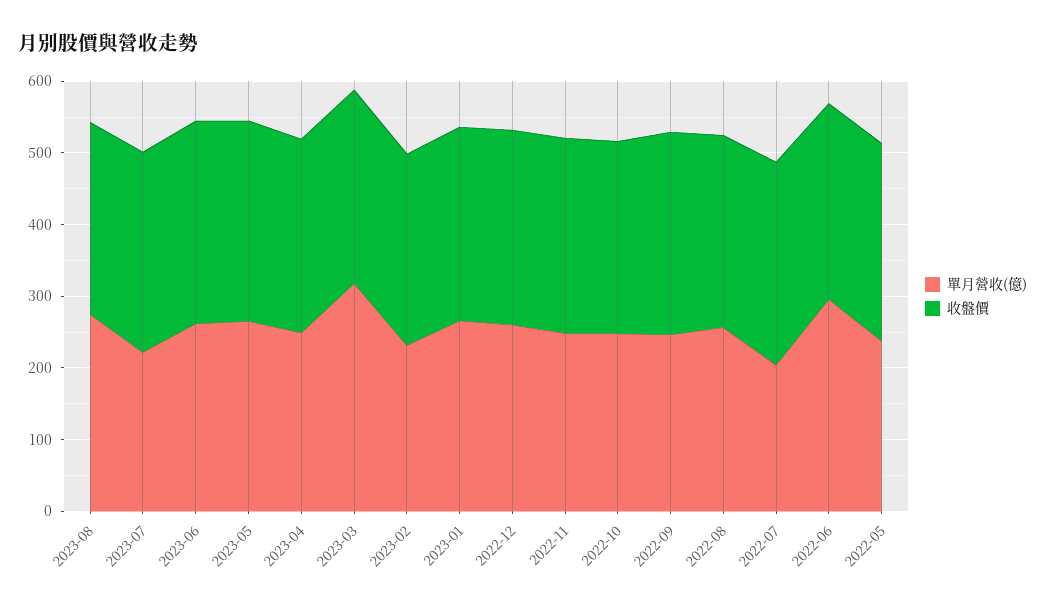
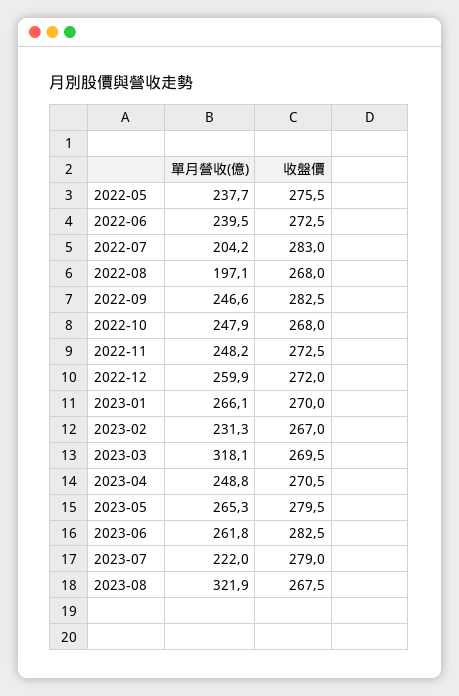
單月營收(億), 2023-08: 280 -> 321.9
單月營收(億), 2022-08: 260 -> 197.1
單月營收(億), 2022-06: 300 -> 239.5

